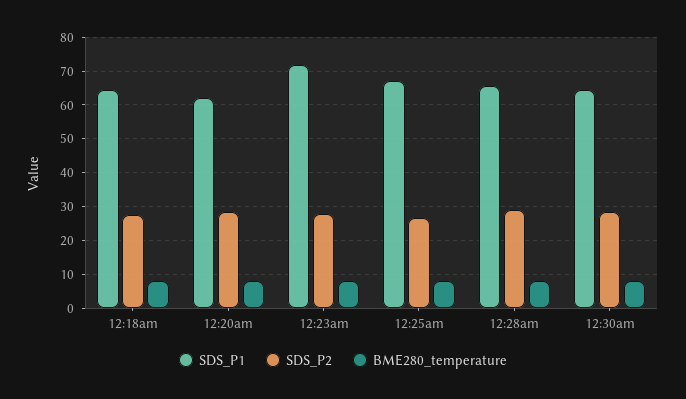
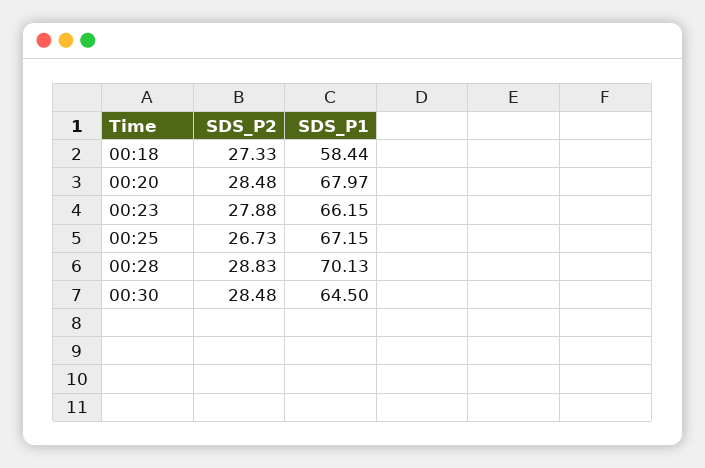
SDS_P1, 12:18am: 64 -> 58.44
BME280_temperature, 12:18am: 8 -> none
SDS_P1, 12:20am: 62 -> 67.97
BME280_temperature, 12:20am: 8 -> none
SDS_P1, 12:23am: 72 -> 66.15
BME280_temperature, 12:23am: 8 -> none
BME280_temperature, 12:25am: 8 -> none
SDS_P1, 12:28am: 66 -> 70.13
BME280_temperature, 12:28am: 8 -> none
BME280_temperature, 12:30am: 8 -> none

